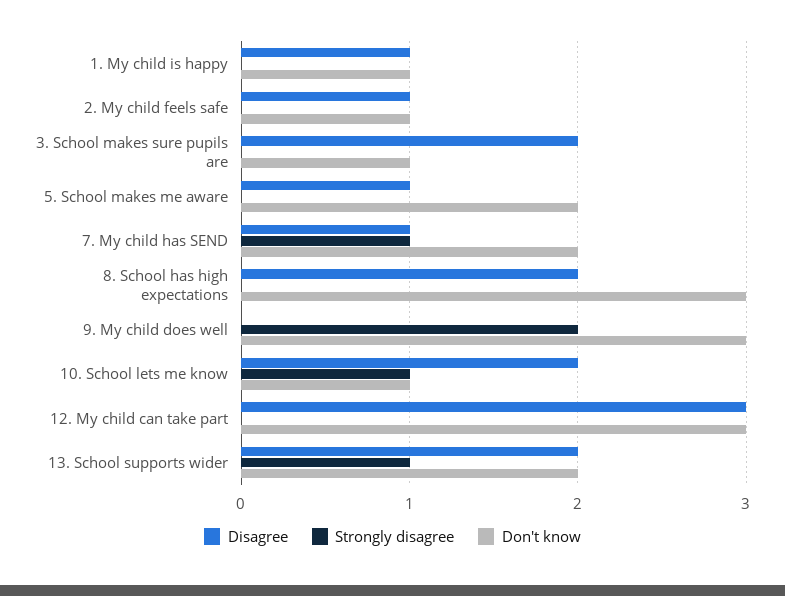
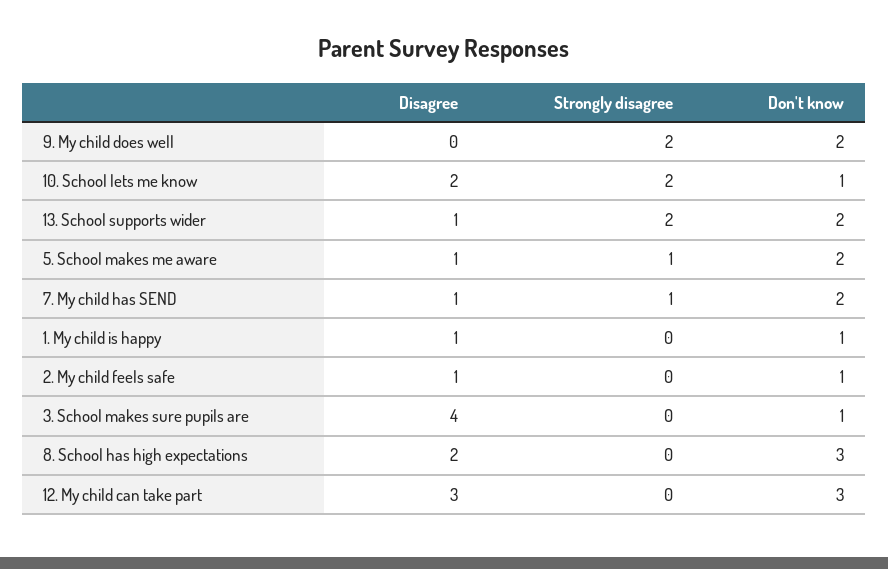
Disagree, 3. School makes sure pupils are: 2 -> 4
Strongly disagree, 5. School makes me aware: 0 -> 1
Don't know, 9. My child does well: 3 -> 2
Strongly disagree, 10. School lets me know: 1 -> 2
Disagree, 13. School supports wider: 2 -> 1
Strongly disagree, 13. School supports wider: 1 -> 2

